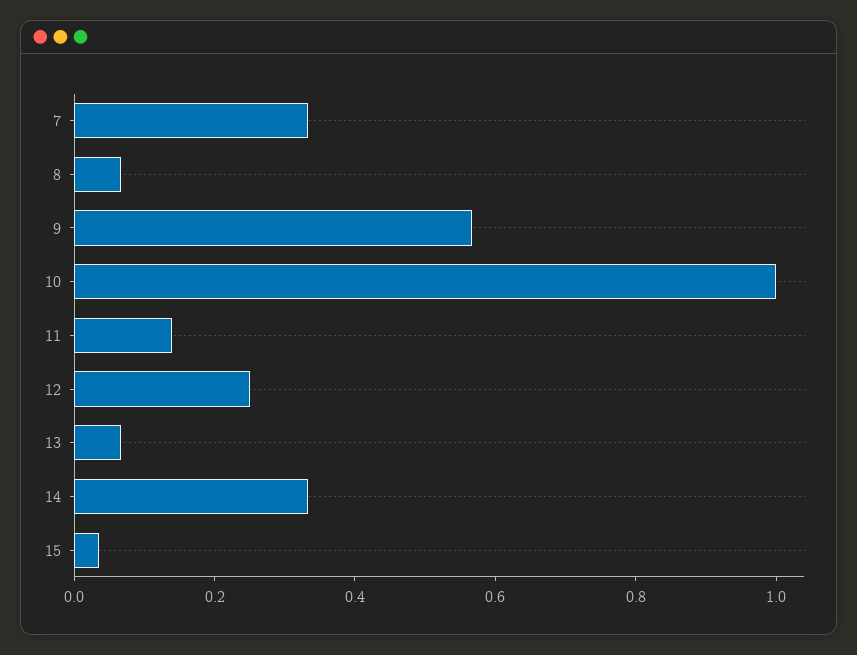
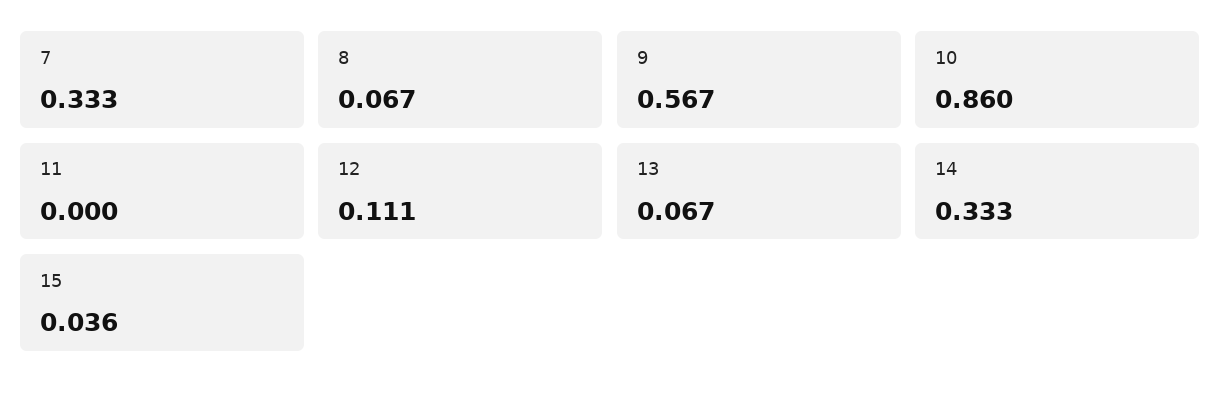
10: 1 -> 0.86
11: 0.15 -> 0
12: 0.25 -> 0.111

